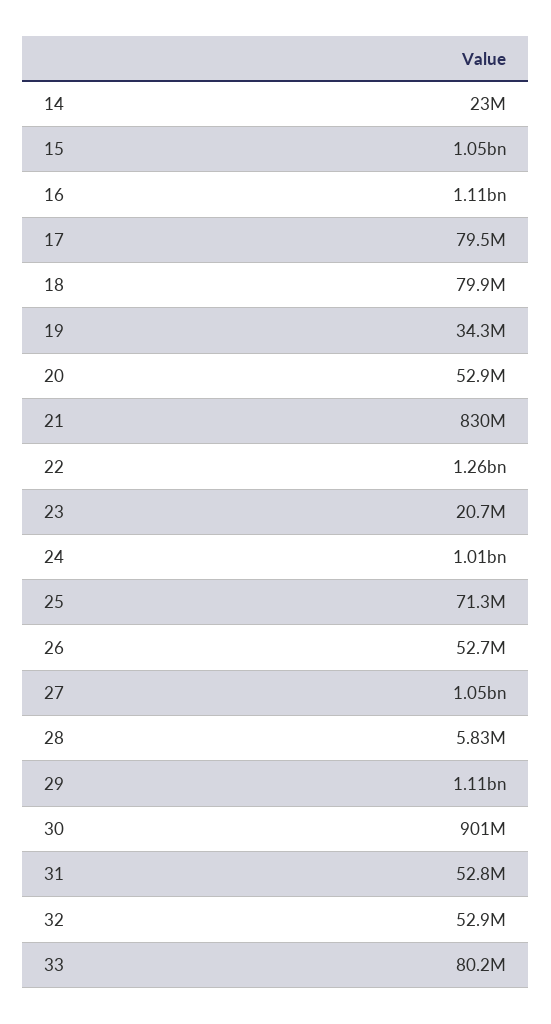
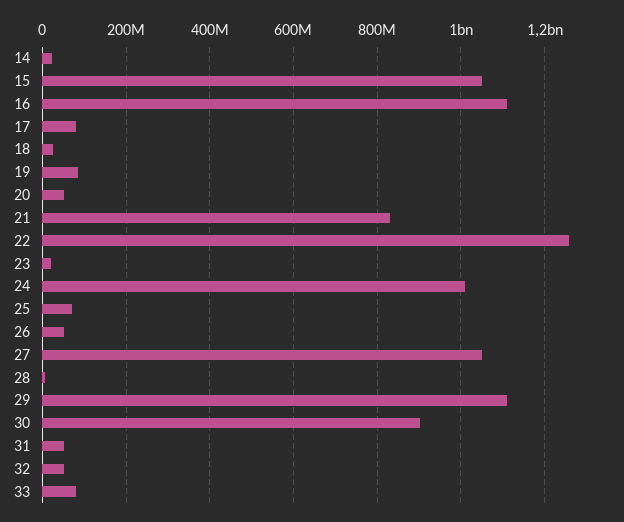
18: 79900000 -> 20000000
19: 34300000 -> 80000000

